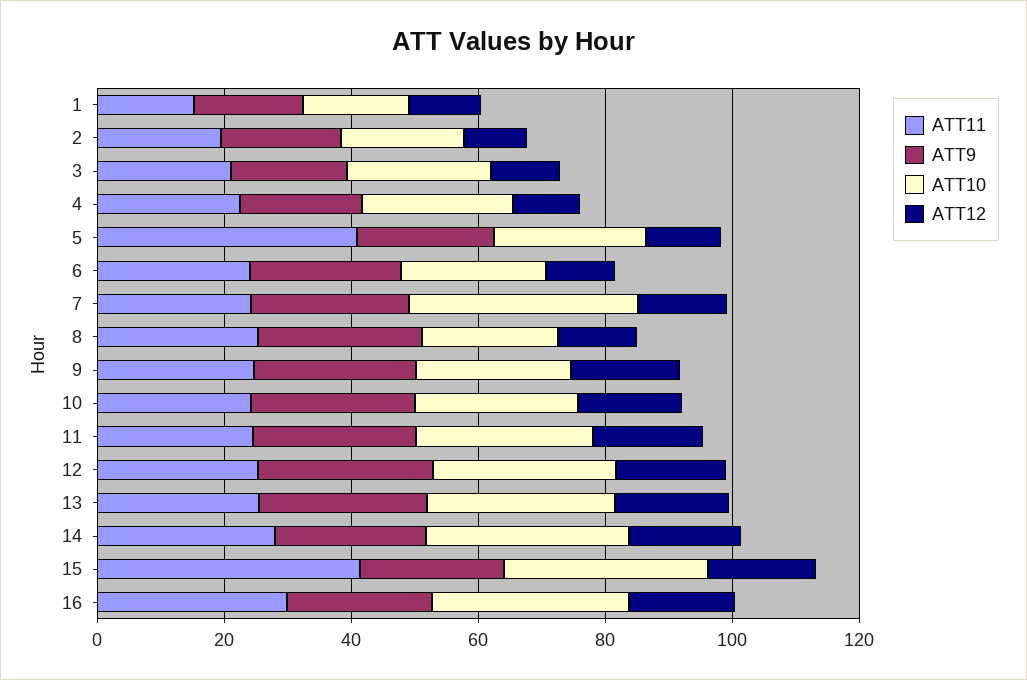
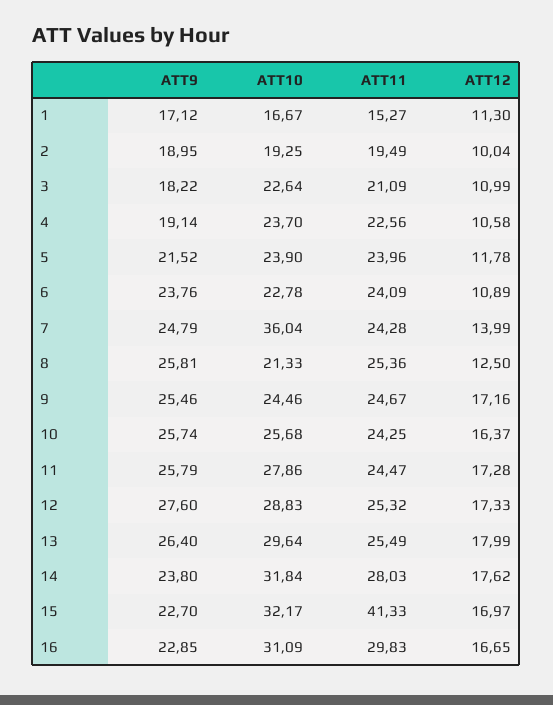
ATT11, 5: 40 -> 23.96

